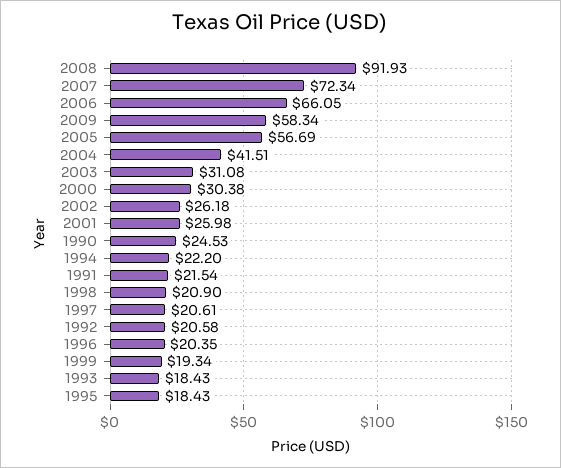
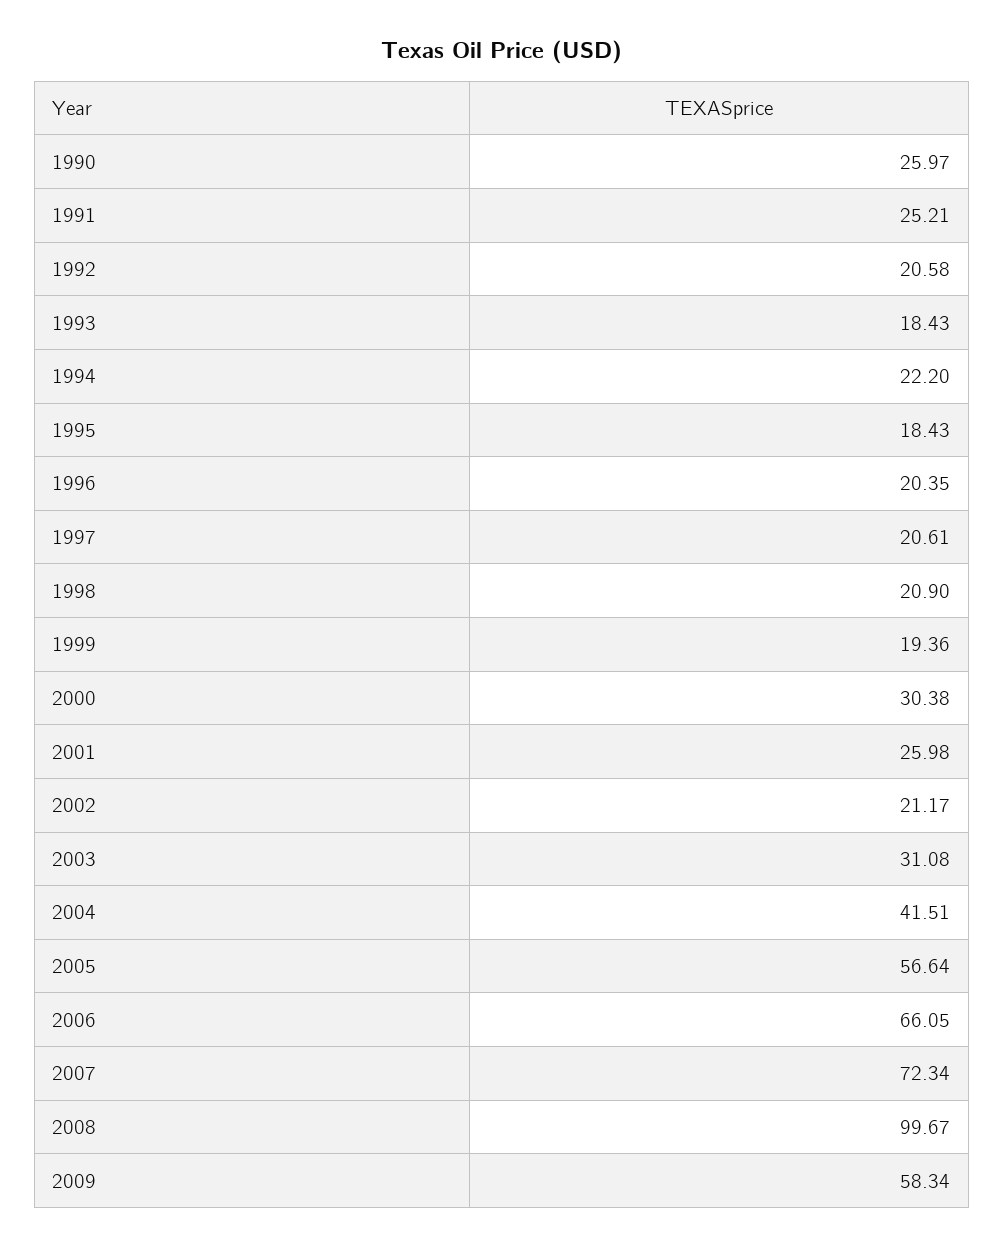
2008: 91.93 -> 99.67
2005: 56.69 -> 56.64
2002: 26.18 -> 21.17
1990: 24.53 -> 25.97
1991: 21.54 -> 25.21
1999: 19.34 -> 19.36

